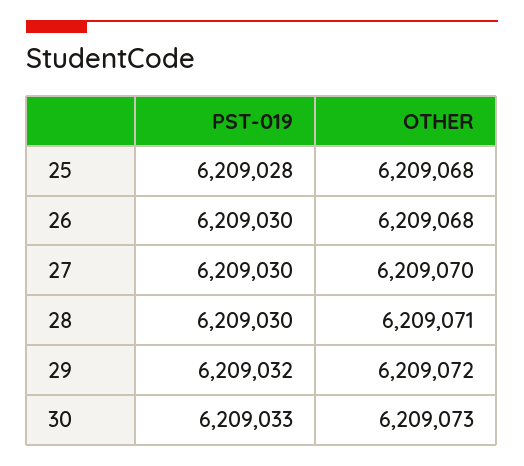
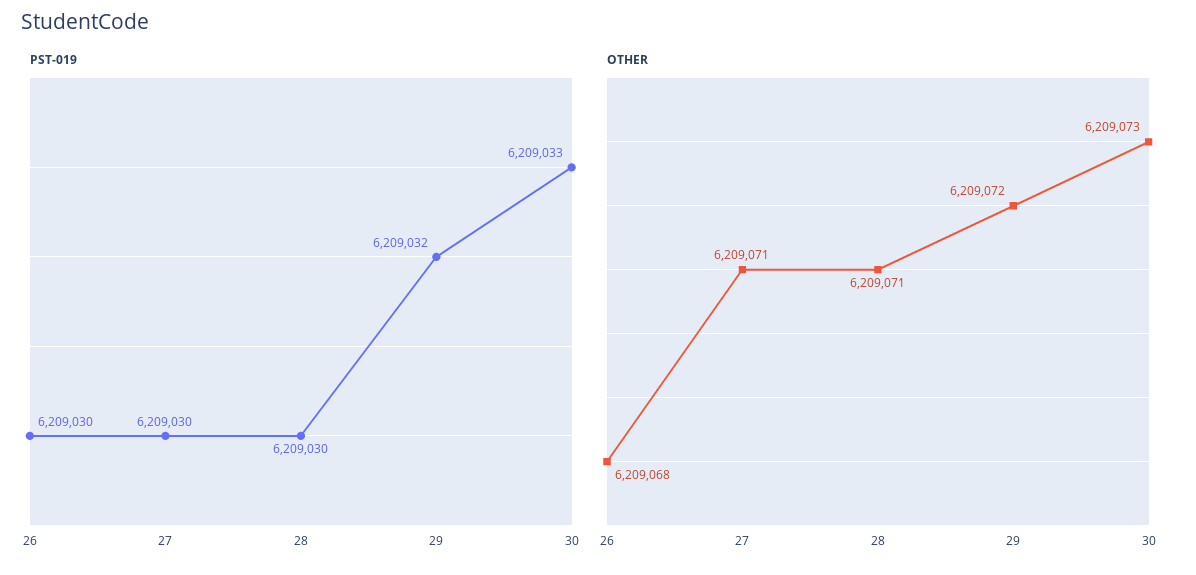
PST-019, 25: 6209028 -> none
OTHER, 25: 6209068 -> none
OTHER, 27: 6209070 -> 6209071

